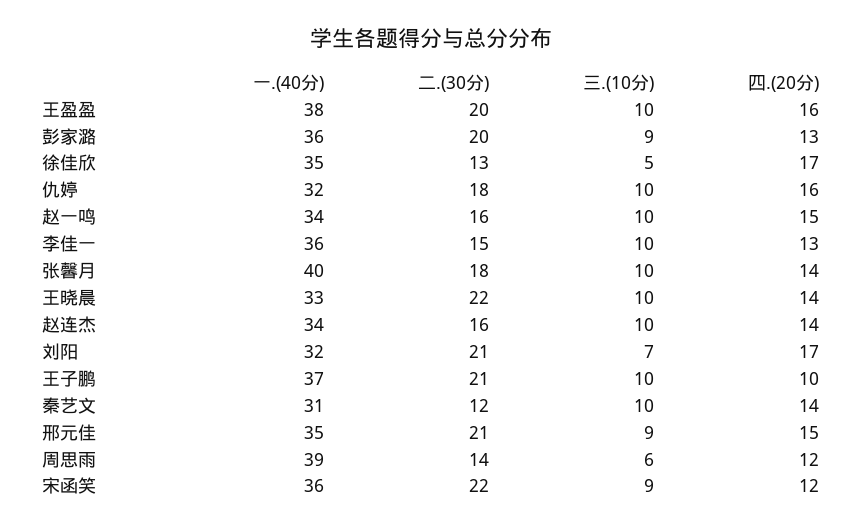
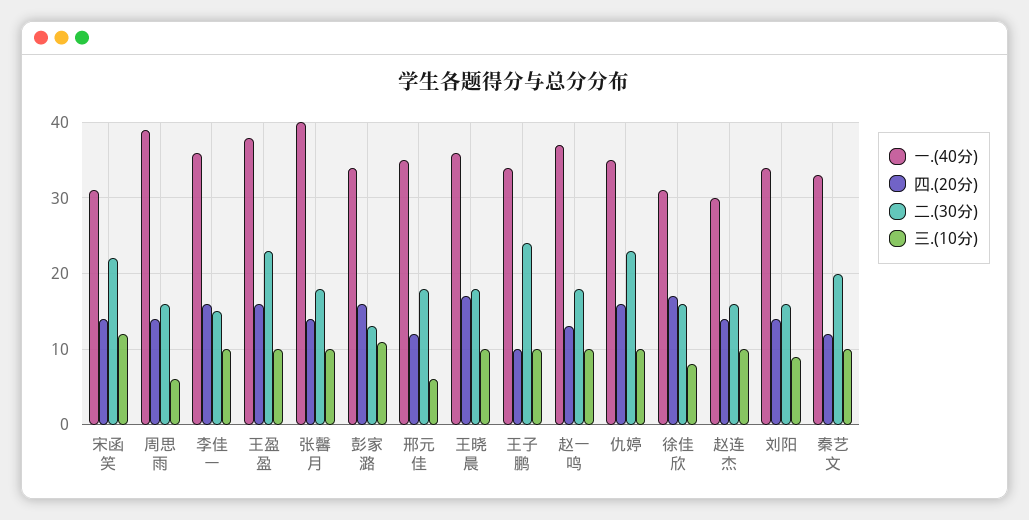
二.(30分), 王盈盈: 20 -> 23
一.(40分), 彭家潞: 36 -> 34
二.(30分), 彭家潞: 20 -> 13
三.(10分), 彭家潞: 9 -> 11
四.(20分), 彭家潞: 13 -> 16
一.(40分), 徐佳欣: 35 -> 31
二.(30分), 徐佳欣: 13 -> 16
三.(10分), 徐佳欣: 5 -> 8
一.(40分), 仇婷: 32 -> 35
二.(30分), 仇婷: 18 -> 23
一.(40分), 赵一鸣: 34 -> 37
二.(30分), 赵一鸣: 16 -> 18
四.(20分), 赵一鸣: 15 -> 13
四.(20分), 李佳一: 13 -> 16
一.(40分), 王晓晨: 33 -> 36
二.(30分), 王晓晨: 22 -> 18
四.(20分), 王晓晨: 14 -> 17
一.(40分), 赵连杰: 34 -> 30
一.(40分), 刘阳: 32 -> 34
二.(30分), 刘阳: 21 -> 16
三.(10分), 刘阳: 7 -> 9
四.(20分), 刘阳: 17 -> 14
一.(40分), 王子鹏: 37 -> 34
二.(30分), 王子鹏: 21 -> 24
一.(40分), 秦艺文: 31 -> 33
二.(30分), 秦艺文: 12 -> 20
四.(20分), 秦艺文: 14 -> 12
二.(30分), 邢元佳: 21 -> 18
三.(10分), 邢元佳: 9 -> 6
四.(20分), 邢元佳: 15 -> 12
二.(30分), 周思雨: 14 -> 16
四.(20分), 周思雨: 12 -> 14
一.(40分), 宋函笑: 36 -> 31
三.(10分), 宋函笑: 9 -> 12
四.(20分), 宋函笑: 12 -> 14

